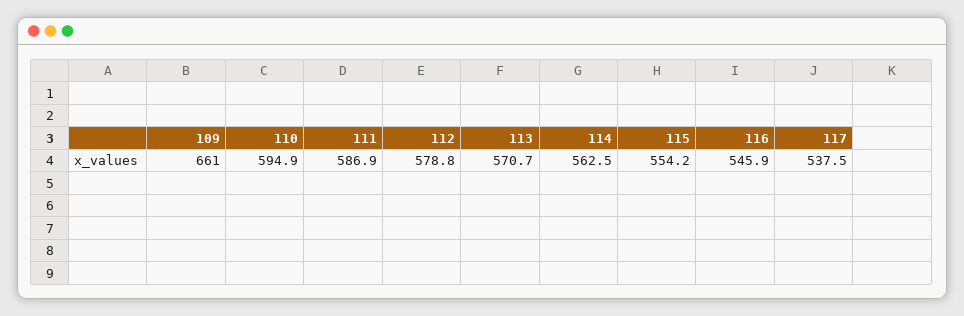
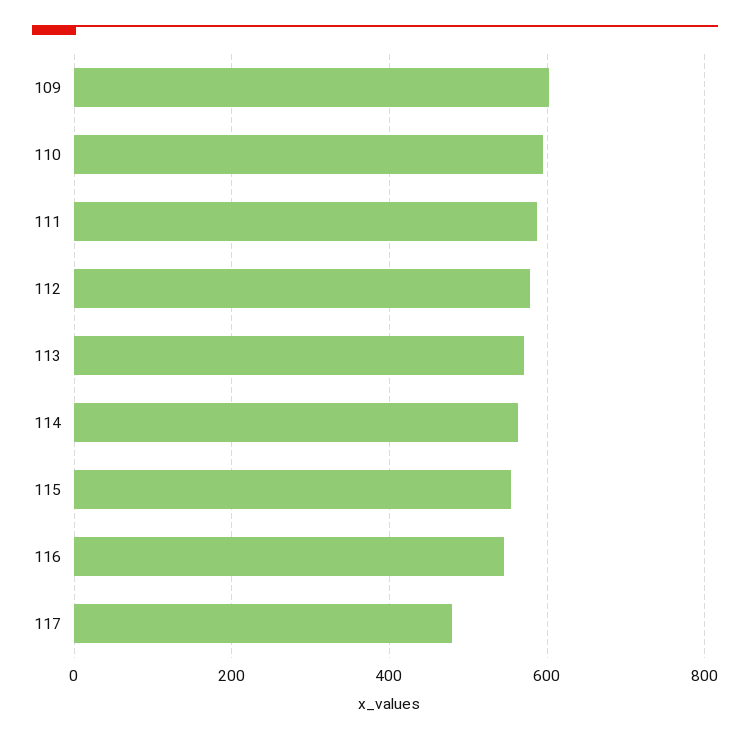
109: 661 -> 600
117: 537.5 -> 480

